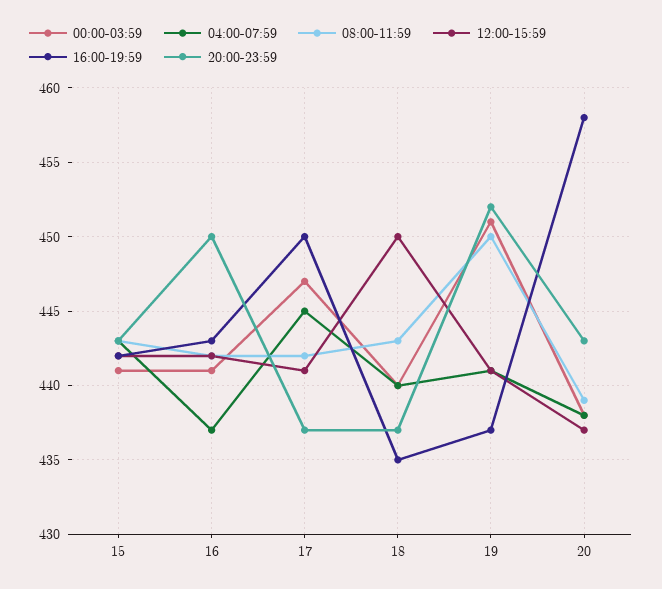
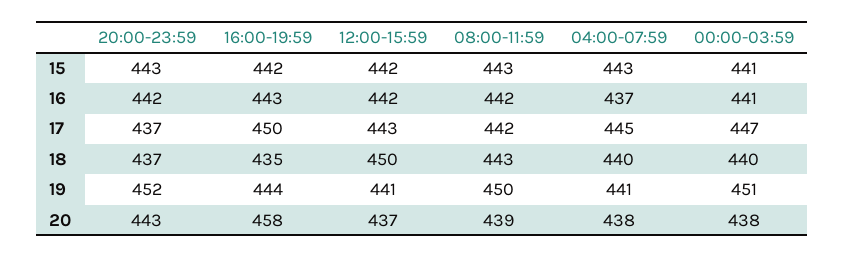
20:00-23:59, 16: 450 -> 442
12:00-15:59, 17: 441 -> 443
16:00-19:59, 19: 437 -> 444

